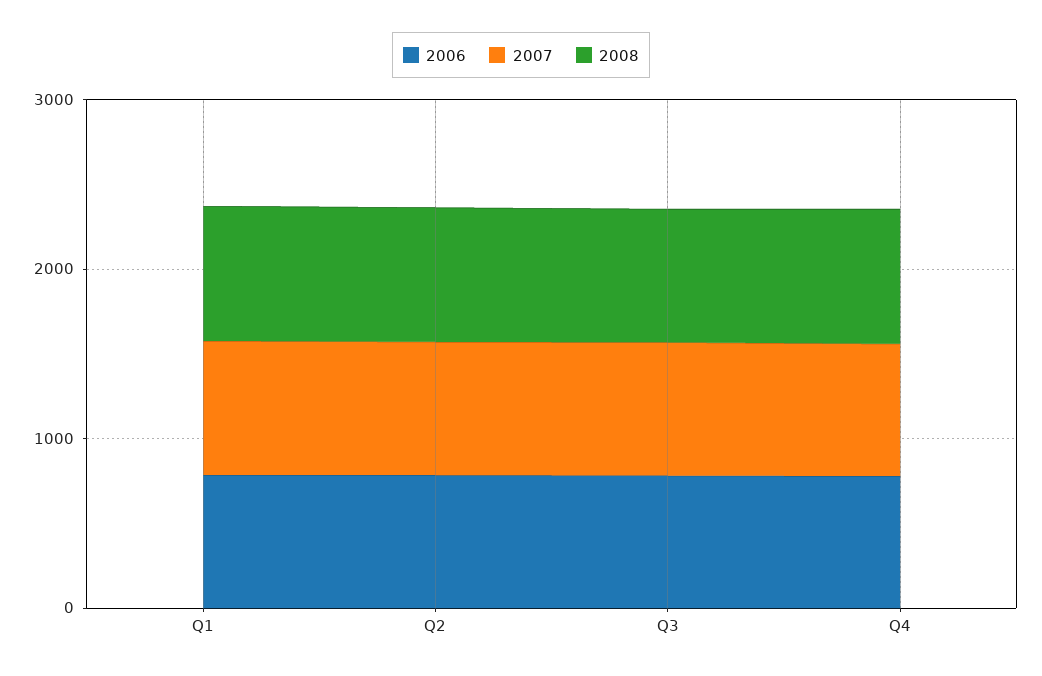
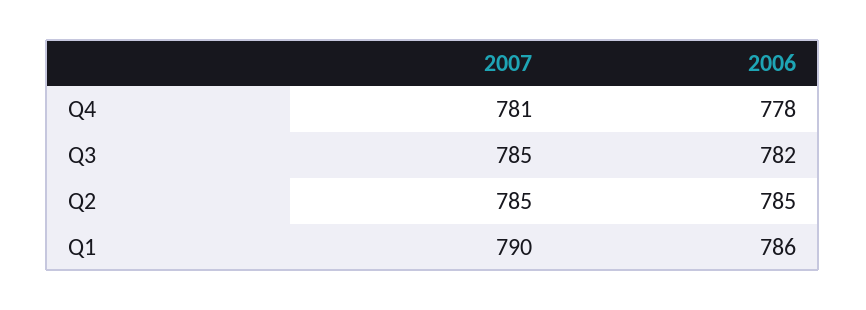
2008, Q1: 800 -> none
2008, Q2: 800 -> none
2008, Q3: 800 -> none
2008, Q4: 800 -> none

